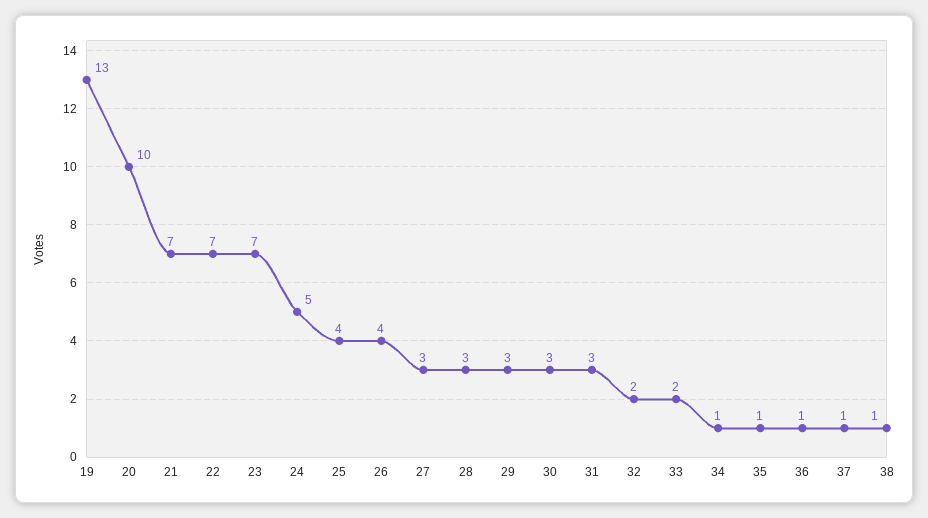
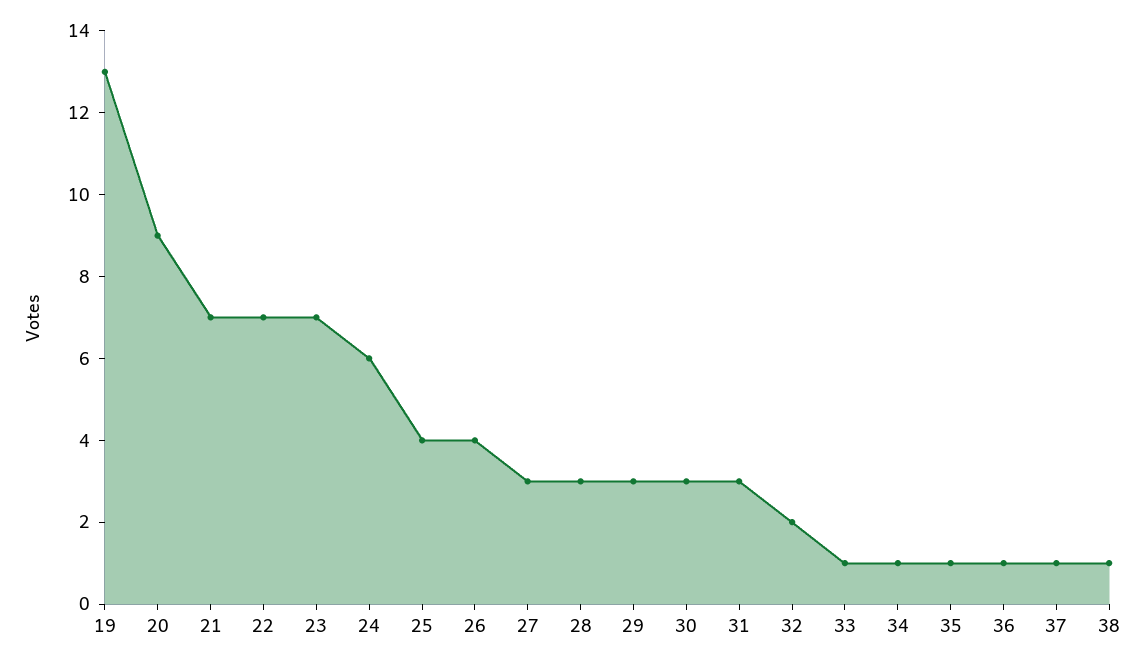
20: 10 -> 9
24: 5 -> 6
33: 2 -> 1

